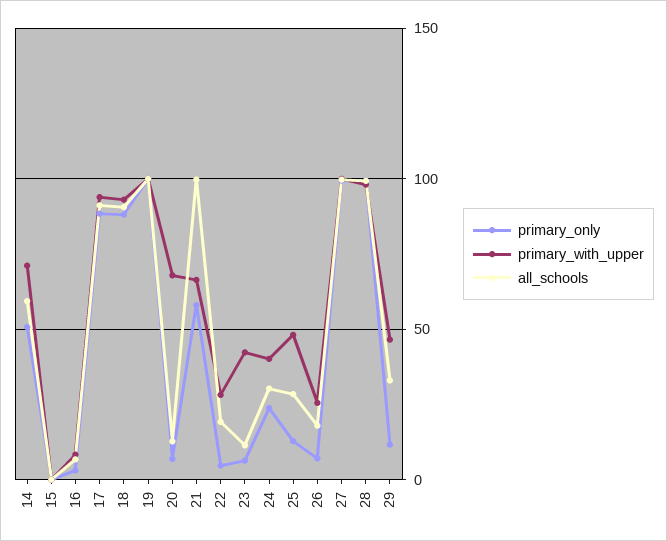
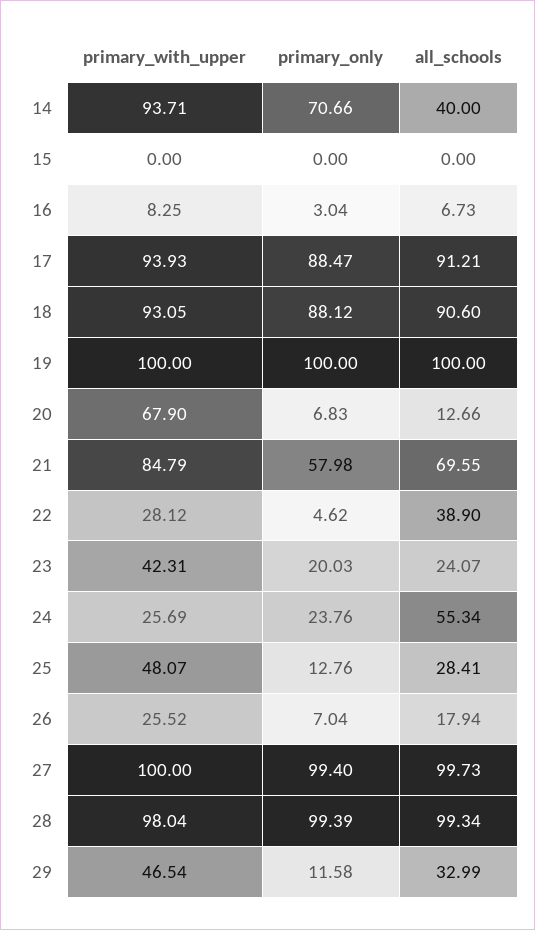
primary_only, 14: 50 -> 70.66
primary_with_upper, 14: 70 -> 93.71
all_schools, 14: 60 -> 40
primary_with_upper, 21: 65 -> 84.79
all_schools, 21: 100 -> 69.55
all_schools, 22: 20 -> 38.9
primary_only, 23: 5 -> 20.03
all_schools, 23: 10 -> 24.07
primary_with_upper, 24: 40 -> 25.69
all_schools, 24: 30 -> 55.34

